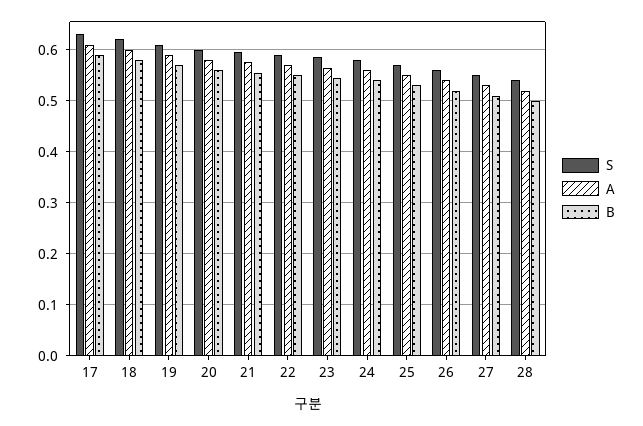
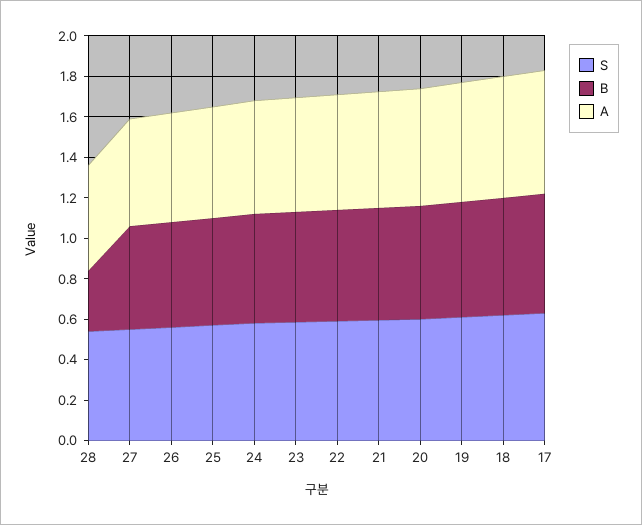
B, 28: 0.5 -> 0.3

